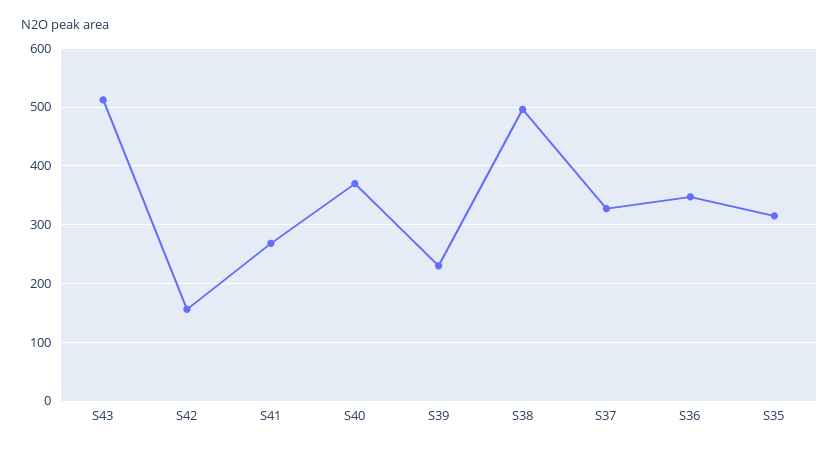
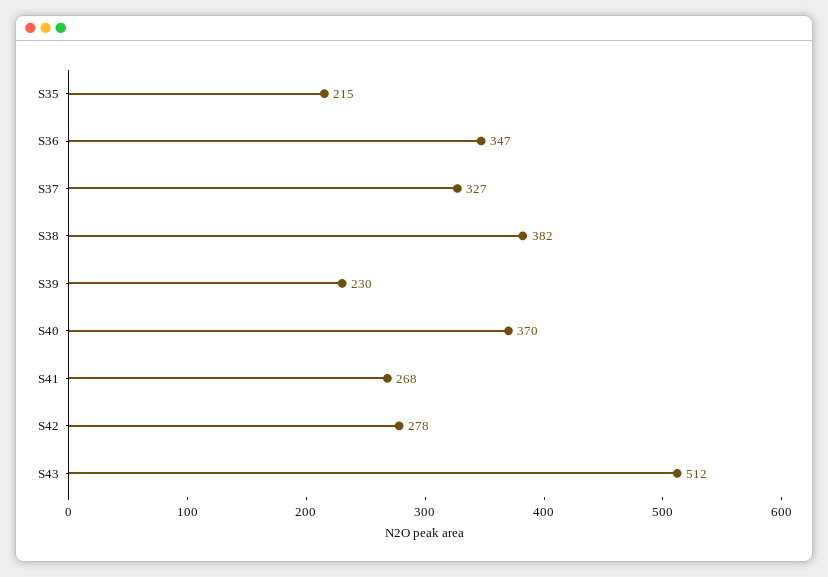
S42: 160 -> 278
S38: 500 -> 382
S35: 320 -> 215

